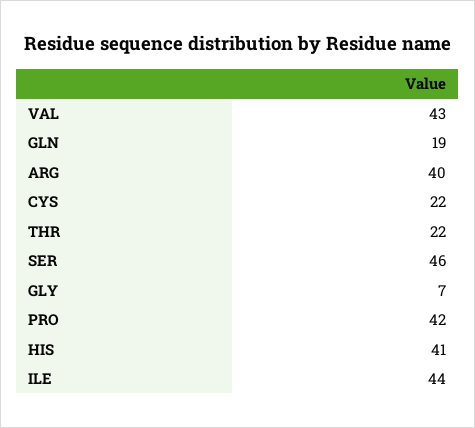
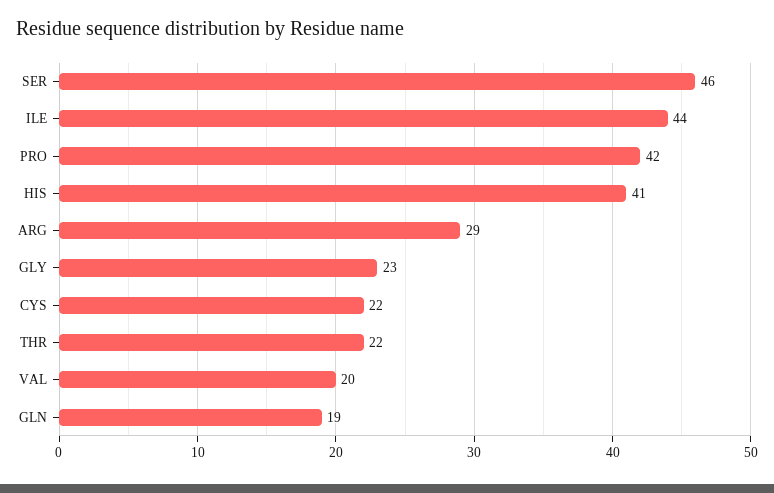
VAL: 43 -> 20
ARG: 40 -> 29
GLY: 7 -> 23

